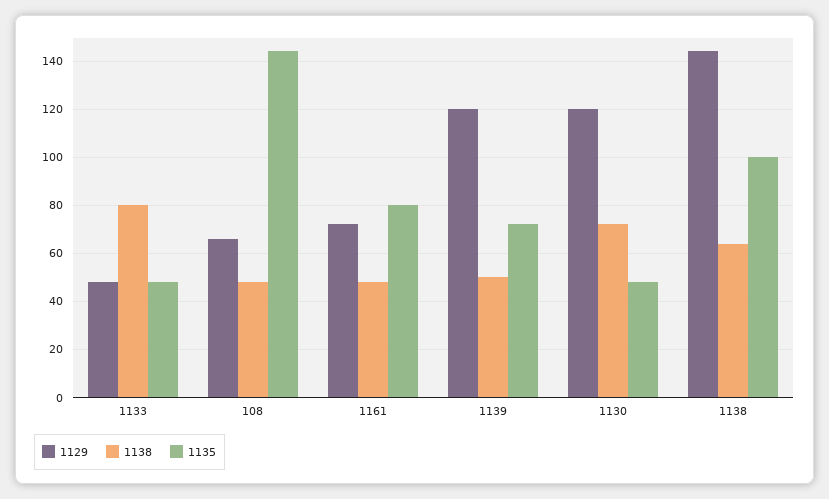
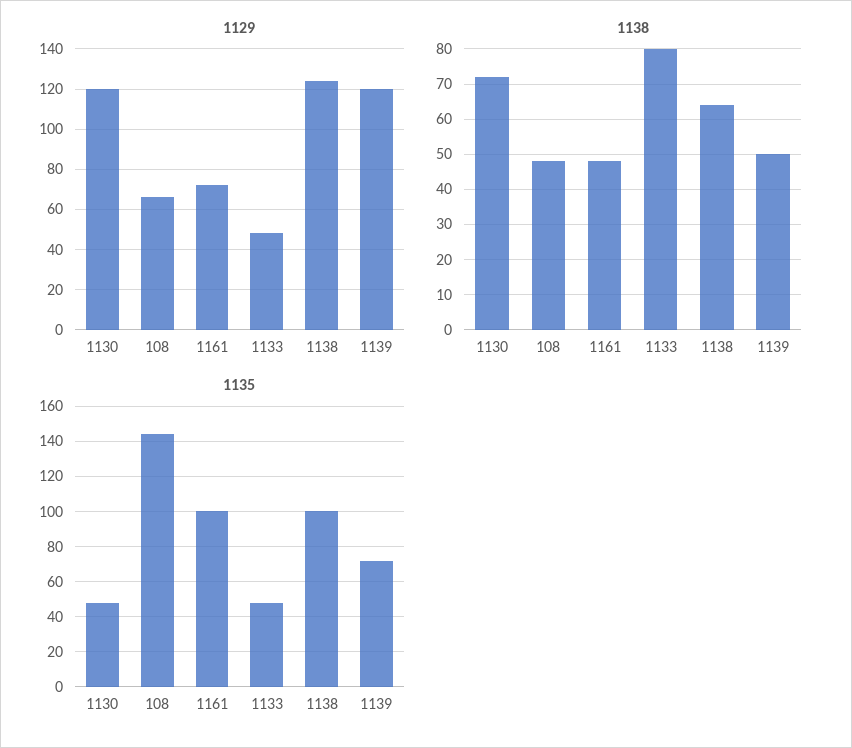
1135, 1161: 80 -> 100
1129, 1138: 145 -> 125

